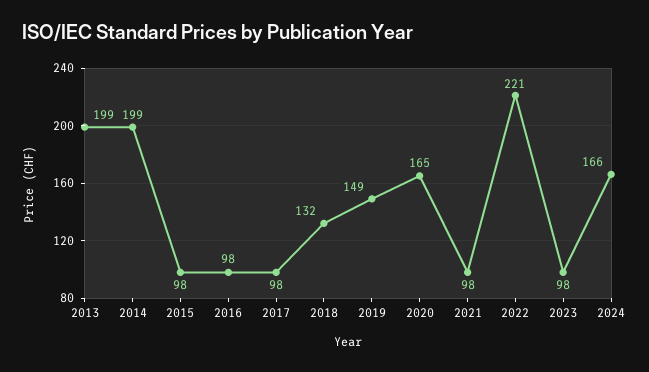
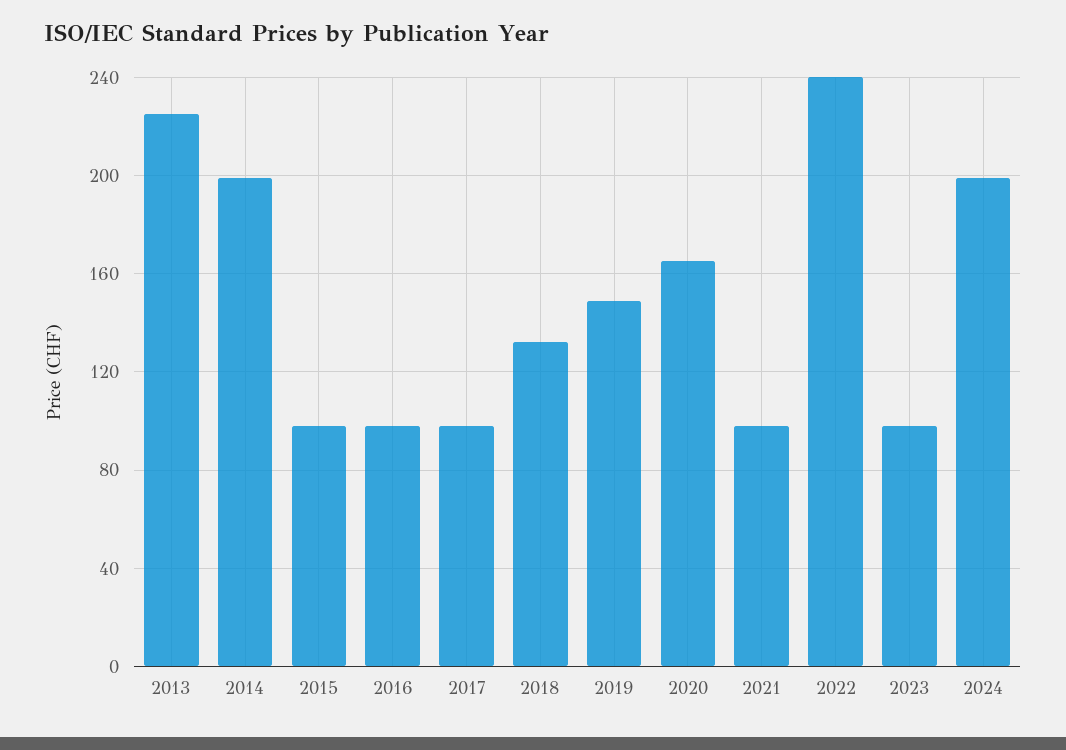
2013: 199 -> 225
2022: 221 -> 240
2024: 166 -> 200

